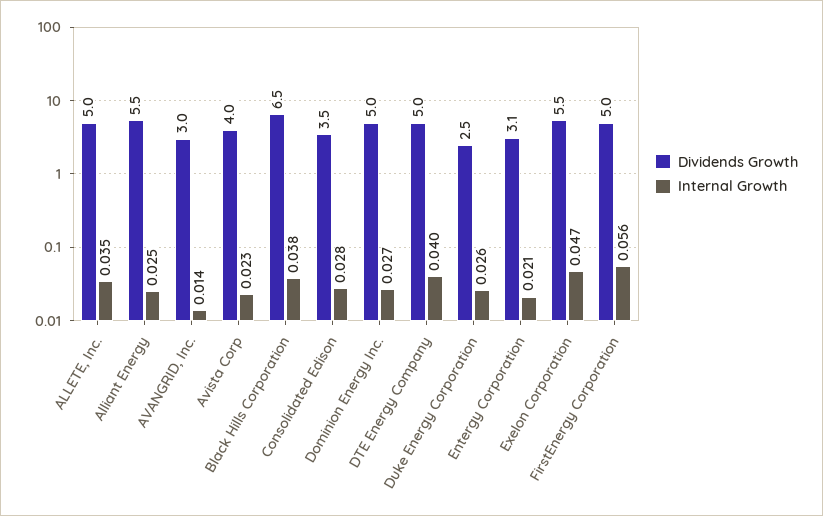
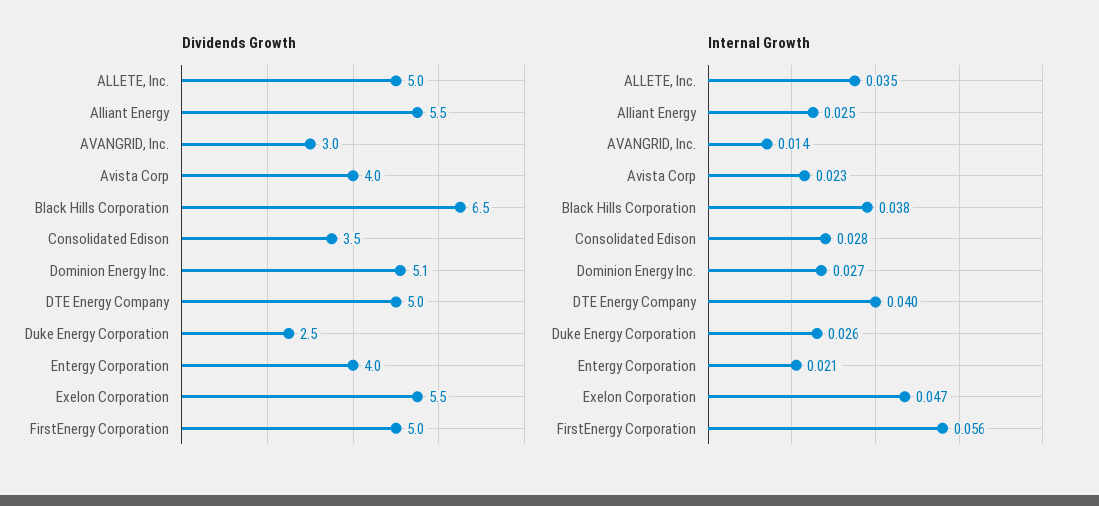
Dividends Growth, Dominion Energy Inc.: 5 -> 5.1
Dividends Growth, Entergy Corporation: 3.1 -> 4

